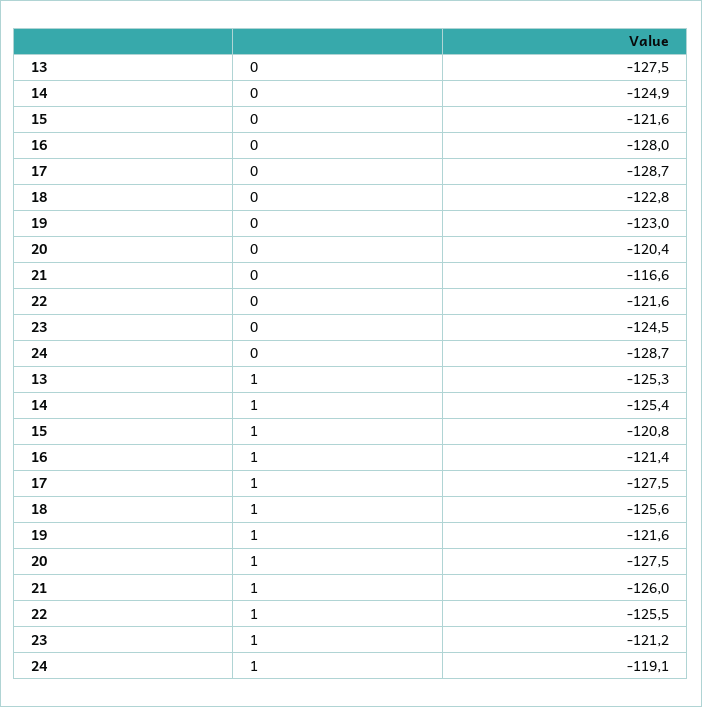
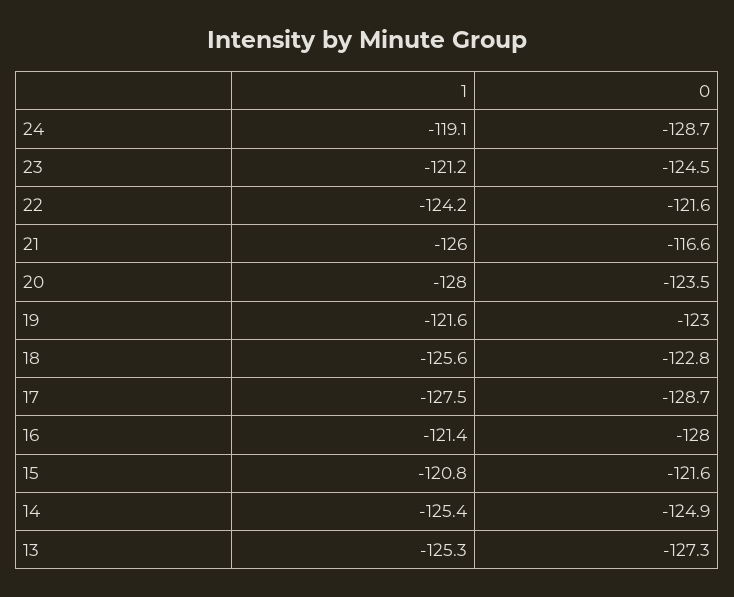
13, 0: -127.5 -> -127.3
20, 0: -120.4 -> -123.5
20, 1: -127.5 -> -128
22, 1: -125.5 -> -124.2

